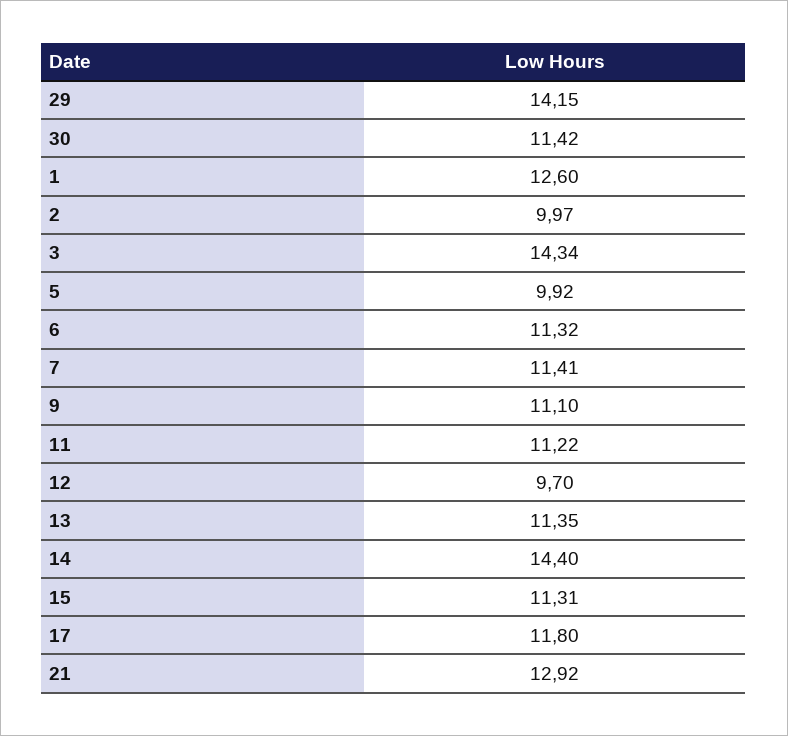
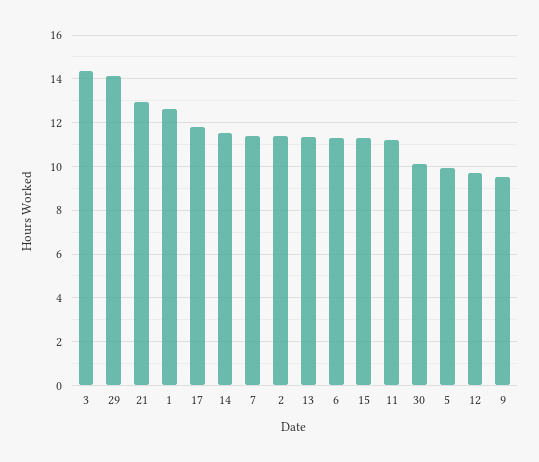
30: 11.42 -> 10
2: 9.97 -> 11.5
9: 11.1 -> 9.5
14: 14.4 -> 11.5

